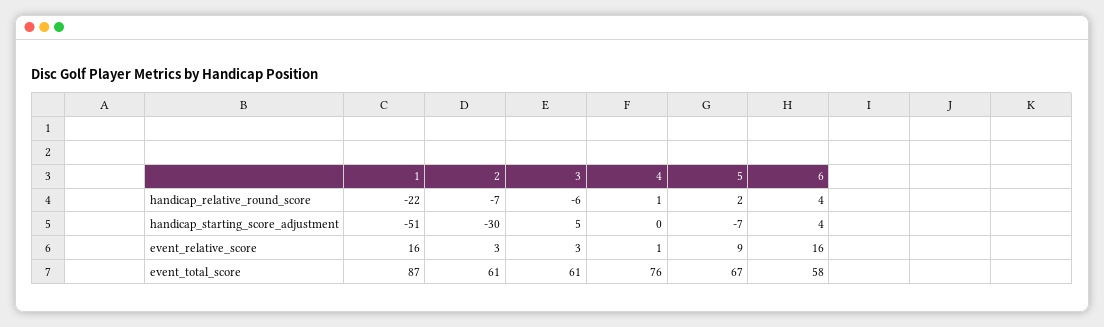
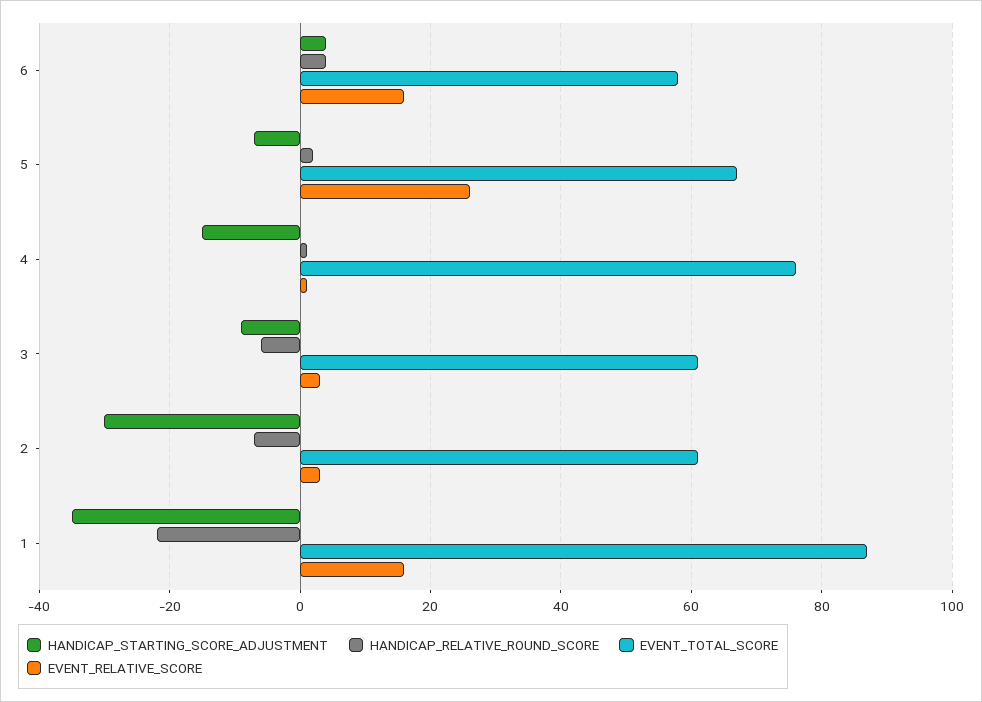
handicap_starting_score_adjustment, 1: -51 -> -35
handicap_starting_score_adjustment, 3: 5 -> -10
handicap_starting_score_adjustment, 4: 0 -> -15
event_relative_score, 5: 9 -> 25

